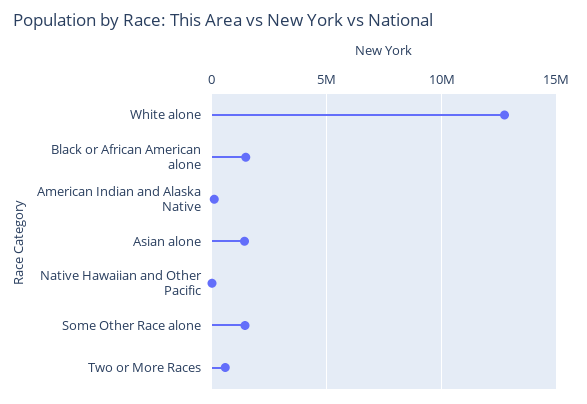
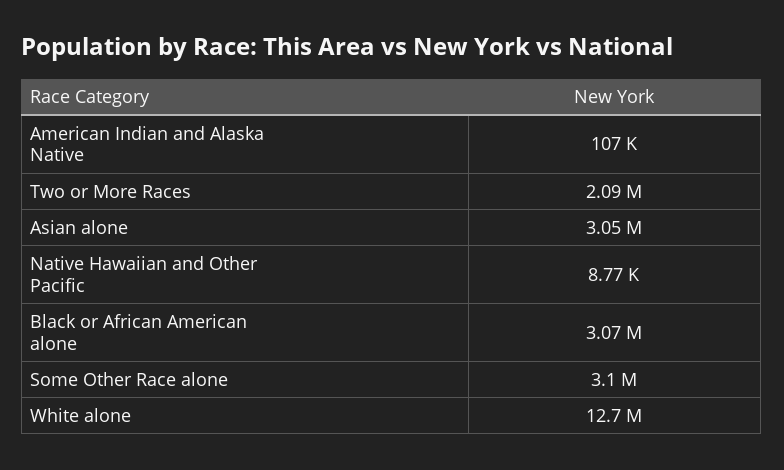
Black or African American alone: 1500000 -> 3070000
Asian alone: 1500000 -> 3050000
Some Other Race alone: 1500000 -> 3100000
Two or More Races: 500000 -> 2090000

